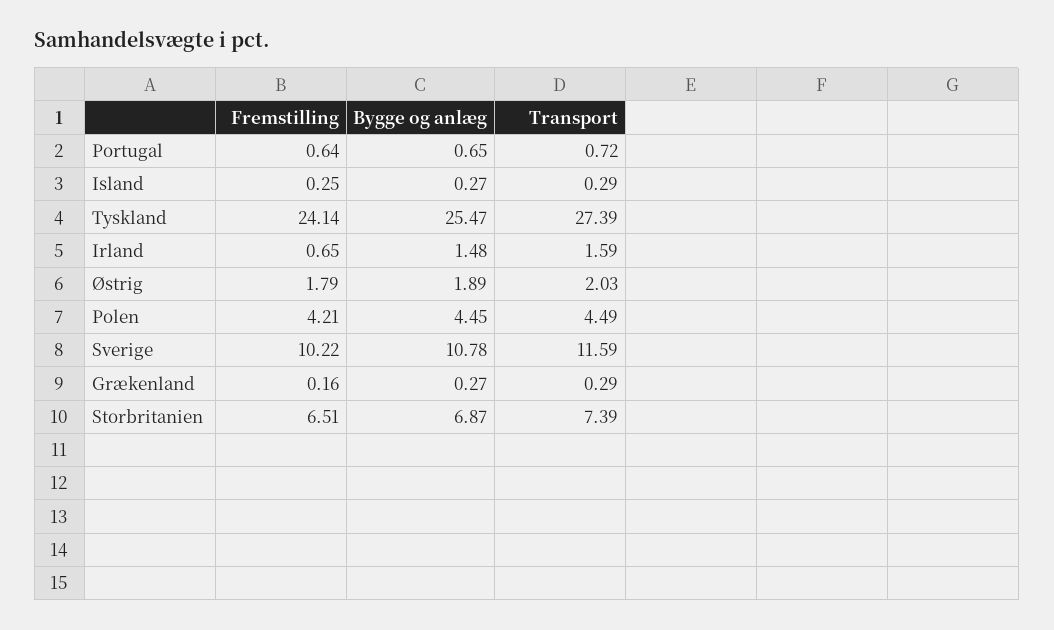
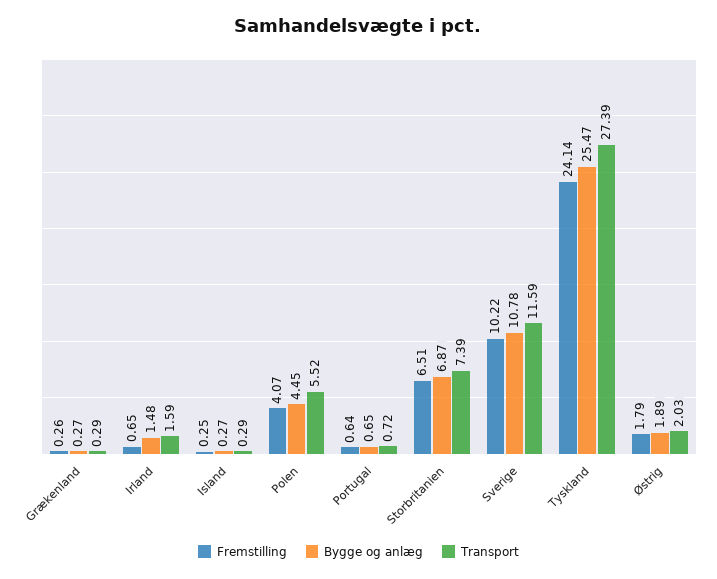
Fremstilling, Polen: 4.21 -> 4.07
Transport, Polen: 4.49 -> 5.52
Fremstilling, Grækenland: 0.16 -> 0.26

